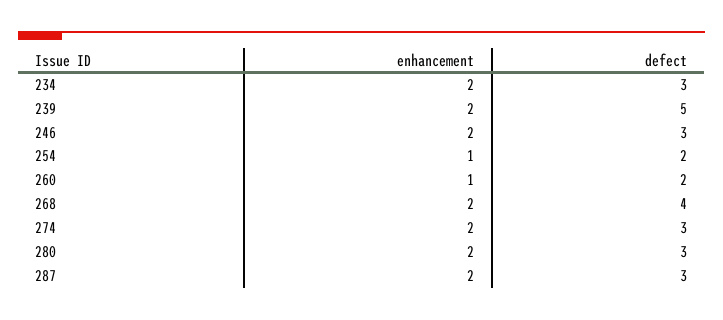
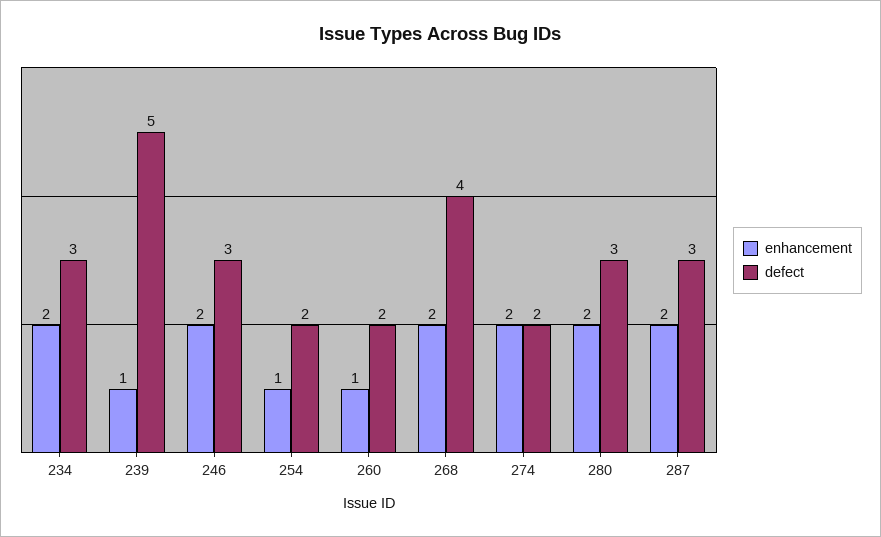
enhancement, 239: 2 -> 1
defect, 274: 3 -> 2

